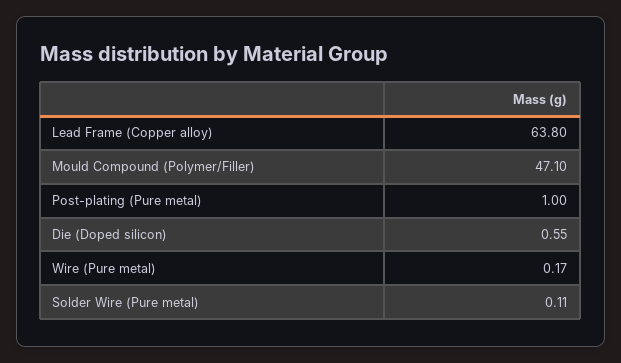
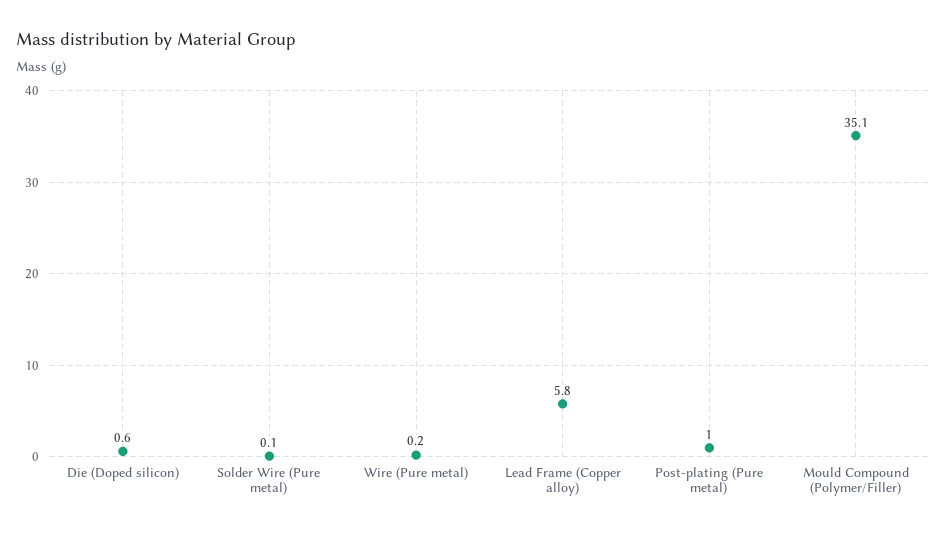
Lead Frame (Copper alloy): 63.8 -> 5.8
Mould Compound (Polymer/Filler): 47.1 -> 35.1

